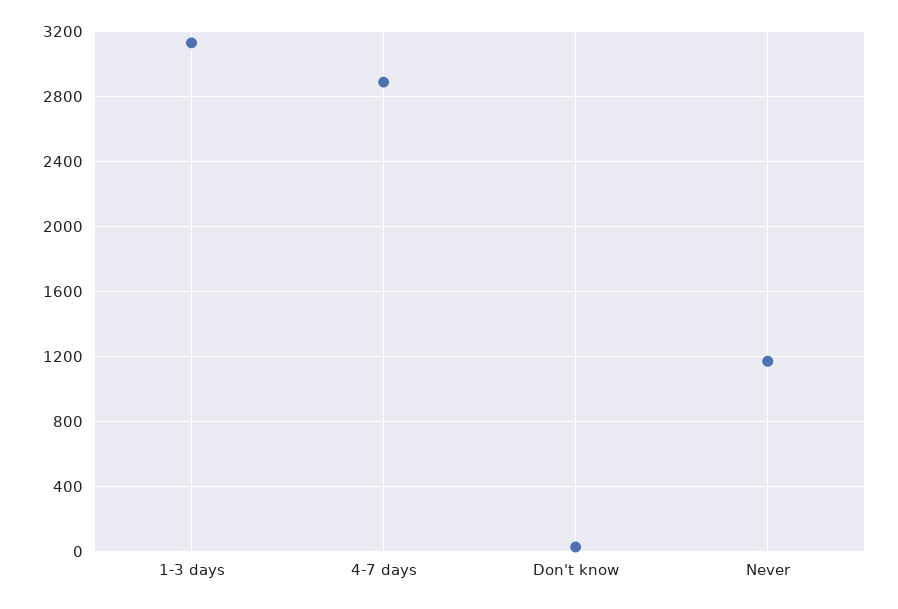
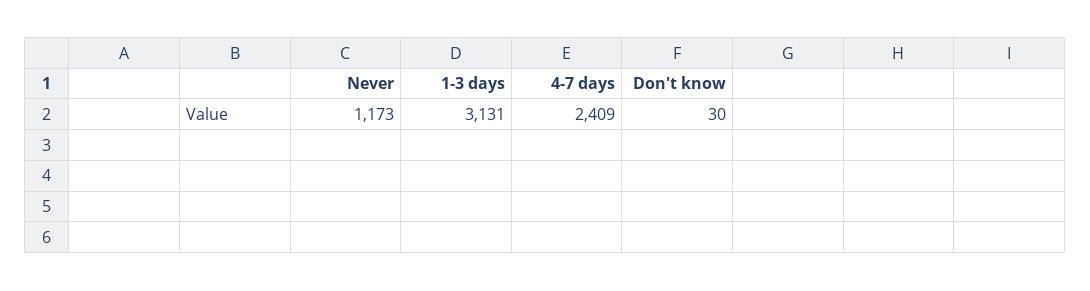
4-7 days: 2900 -> 2409

